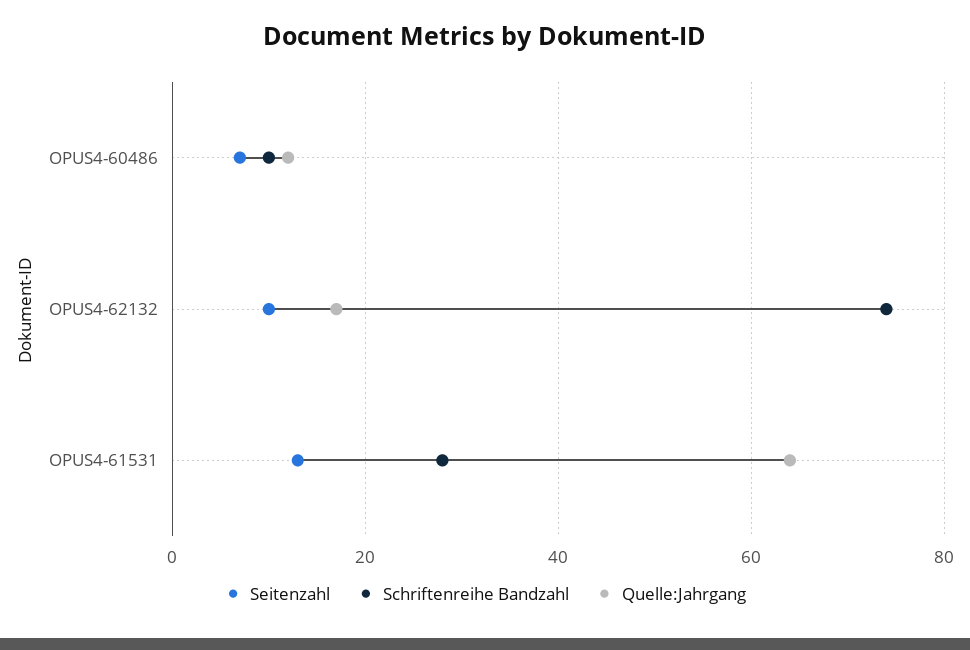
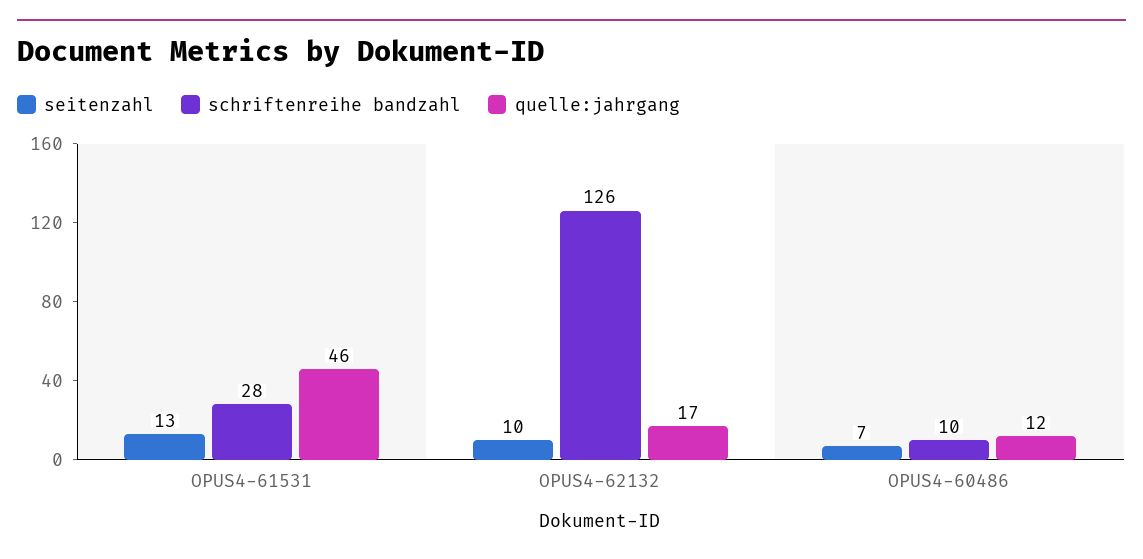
Schriftenreihe Bandzahl, OPUS4-62132: 75 -> 126
Quelle:Jahrgang, OPUS4-61531: 65 -> 46

